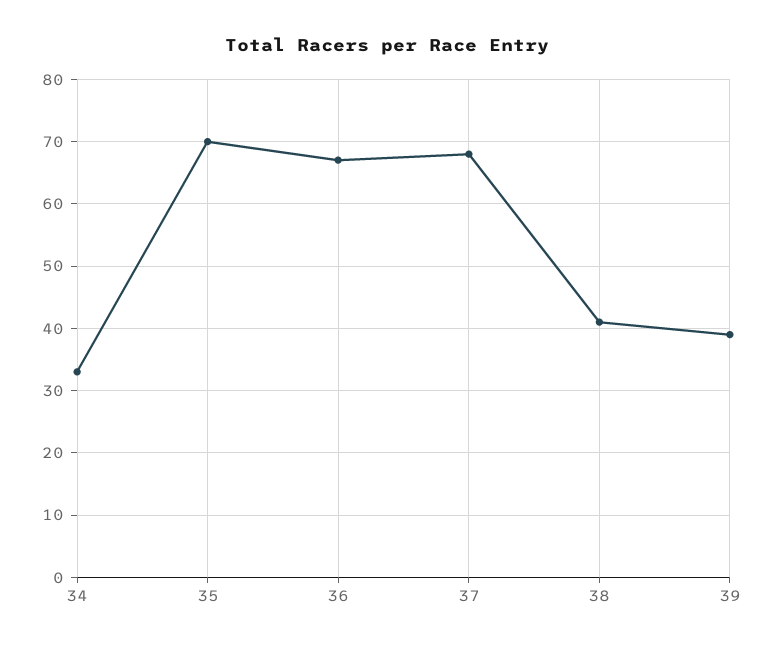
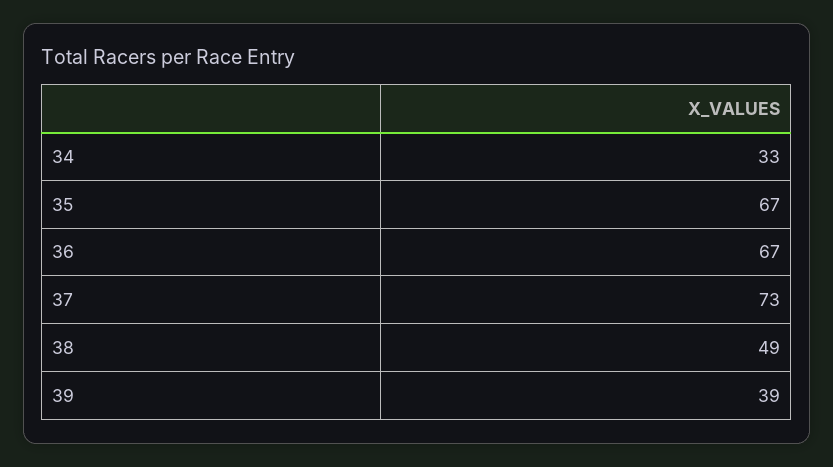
35: 70 -> 67
37: 68 -> 73
38: 41 -> 49

